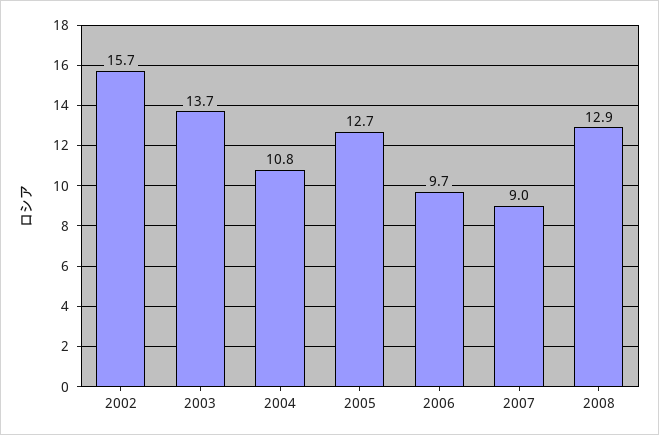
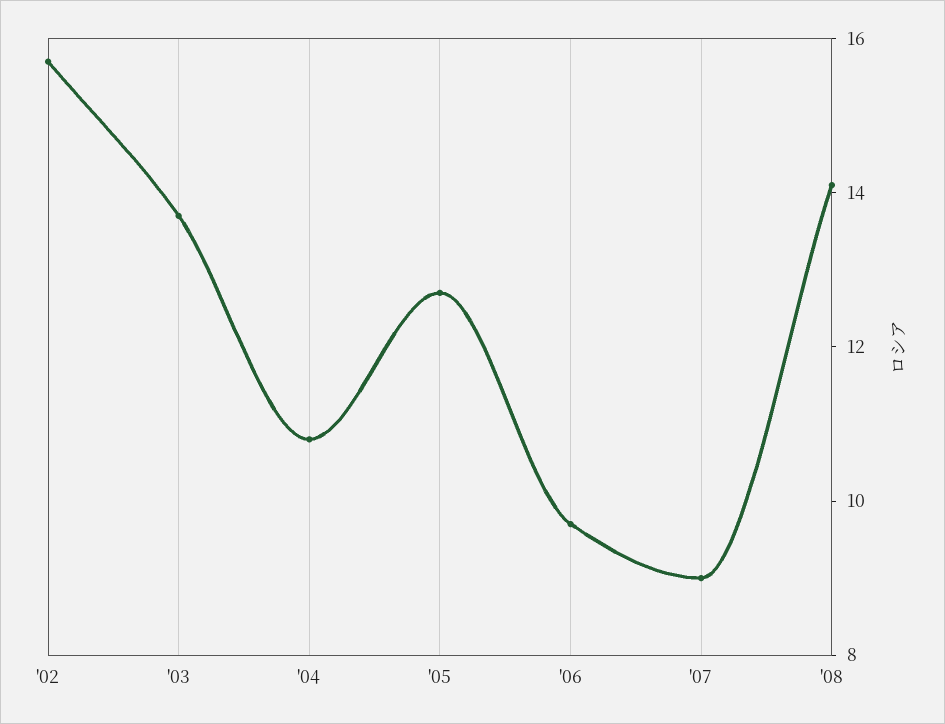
2008: 12.9 -> 14

